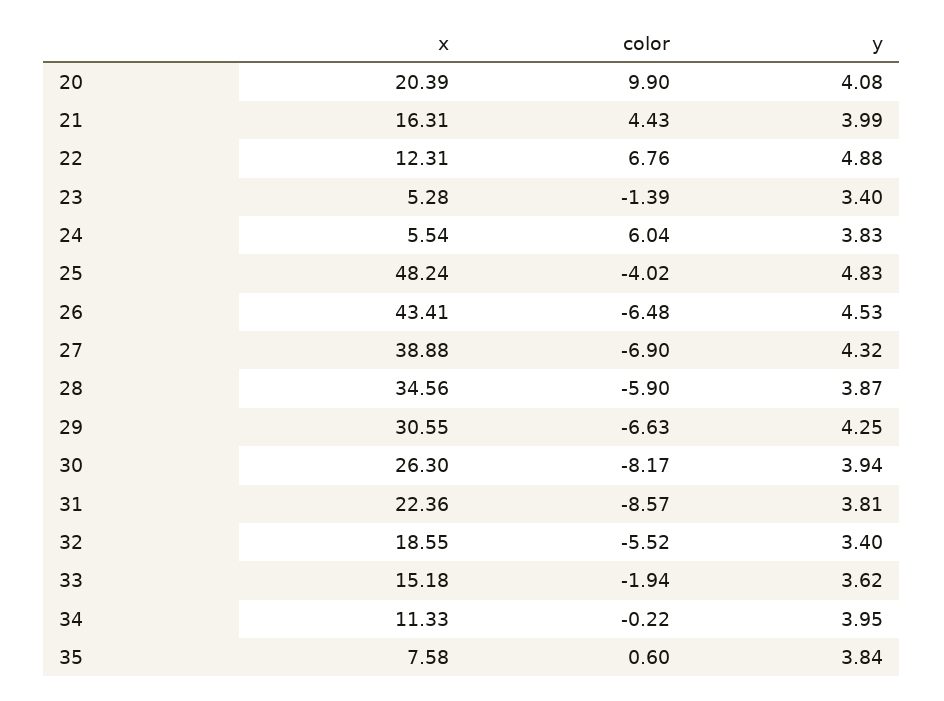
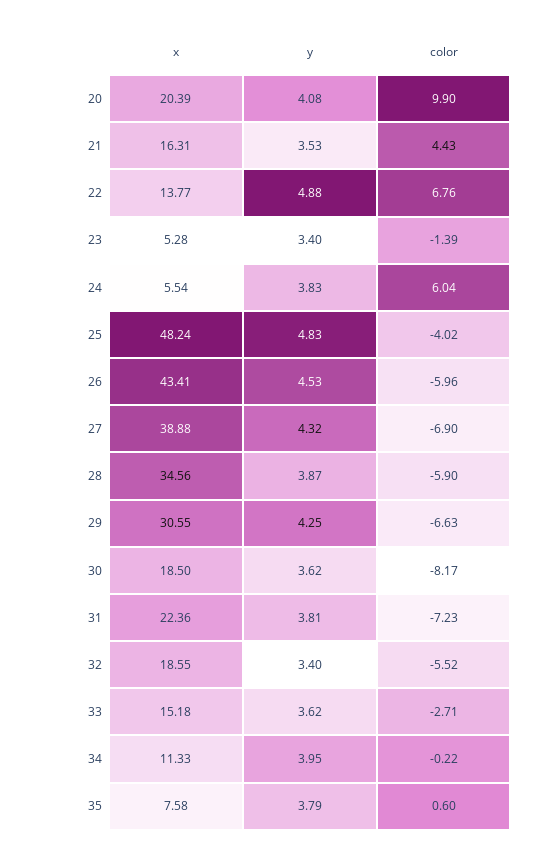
y, 21: 3.99 -> 3.53
x, 22: 12.31 -> 13.77
color, 26: -6.48 -> -5.96
x, 30: 26.3 -> 18.5
y, 30: 3.94 -> 3.62
color, 31: -8.57 -> -7.23
color, 33: -1.94 -> -2.71
y, 35: 3.84 -> 3.79

